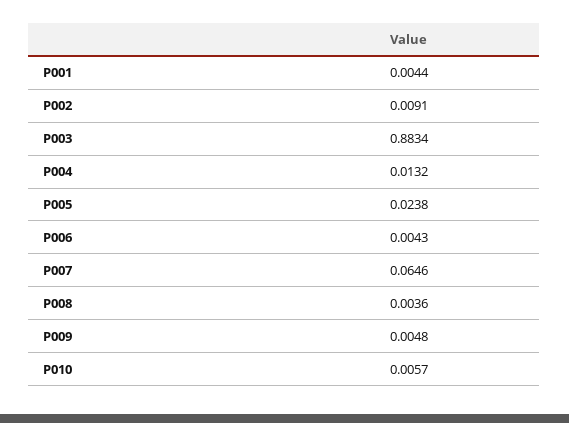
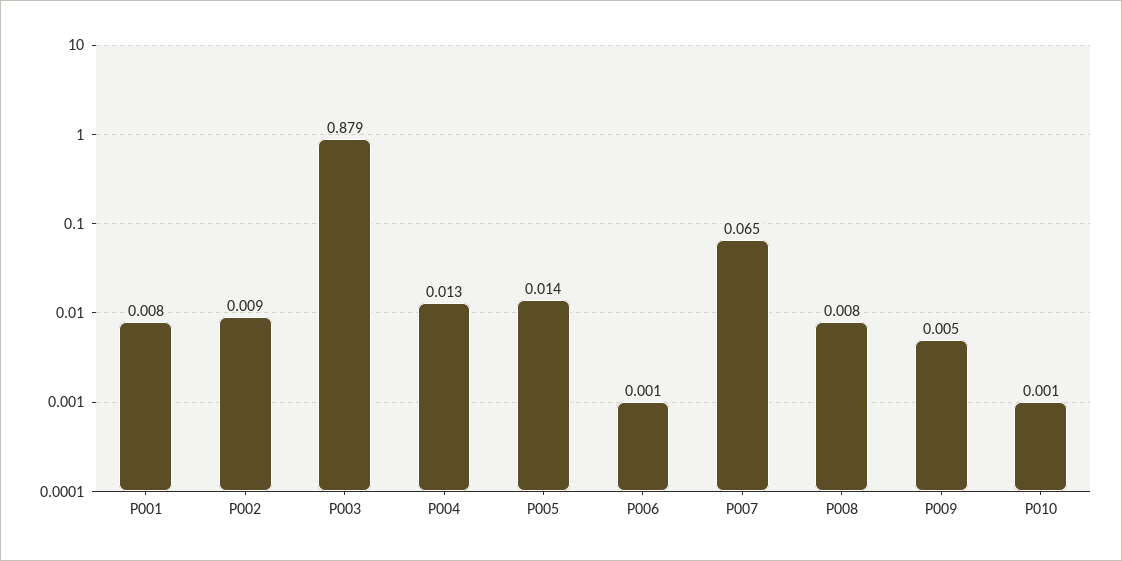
P001: 0.0044 -> 0.008
P003: 0.8834 -> 0.879
P005: 0.0238 -> 0.014
P006: 0.0043 -> 0.001
P008: 0.0036 -> 0.008
P010: 0.0057 -> 0.001

